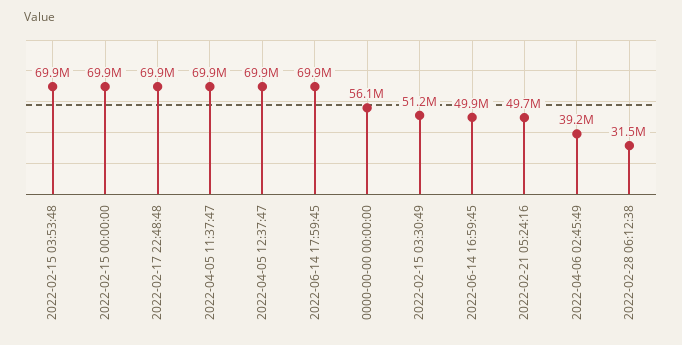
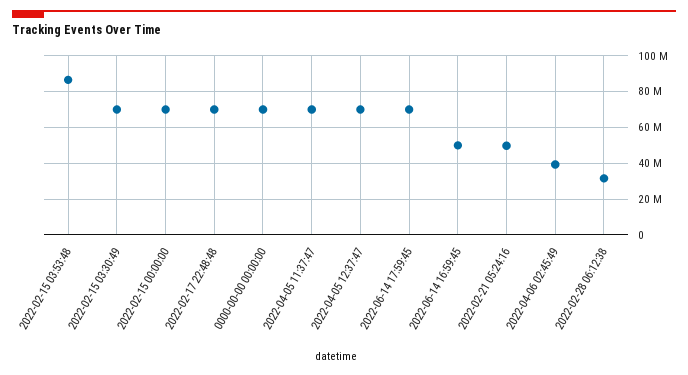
2022-02-15 03:53:48: 69900000 -> 85000000
0000-00-00 00:00:00: 56100000 -> 70000000
2022-02-15 03:30:49: 51200000 -> 70000000

